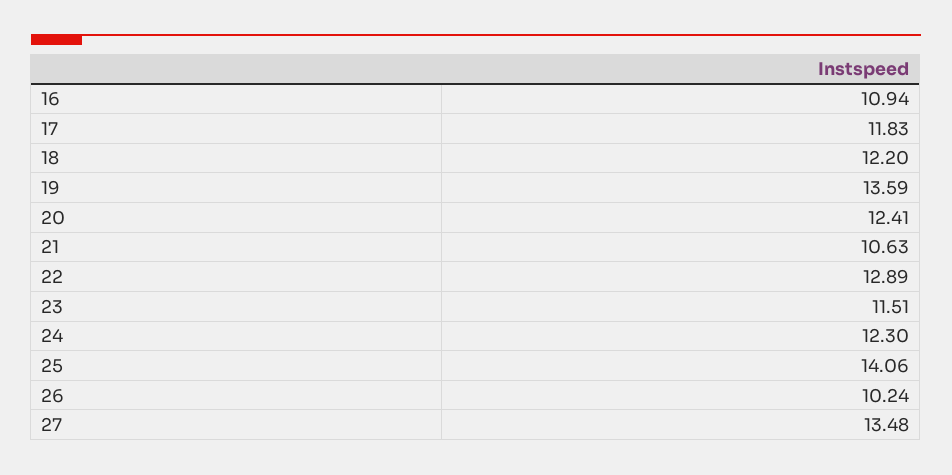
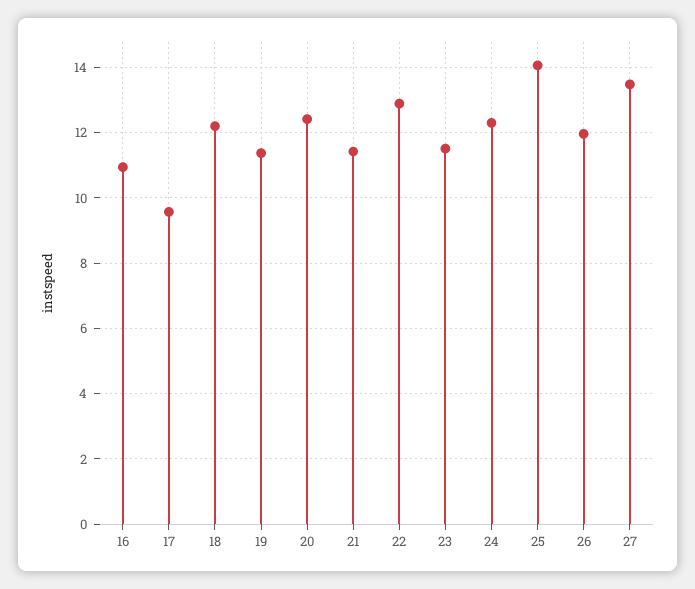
17: 11.83 -> 9.6
19: 13.59 -> 11.4
21: 10.63 -> 11.4
26: 10.24 -> 12

